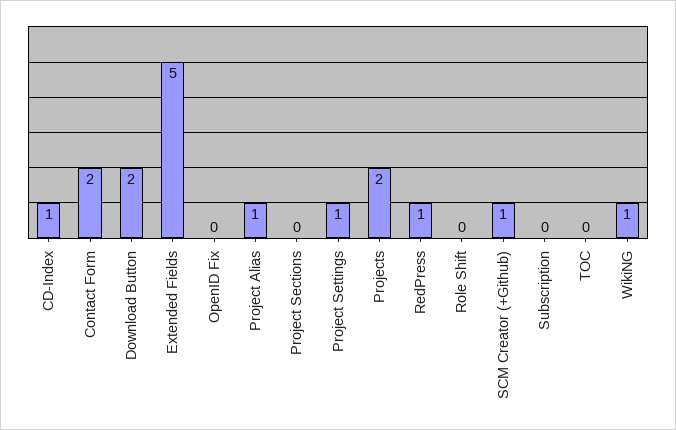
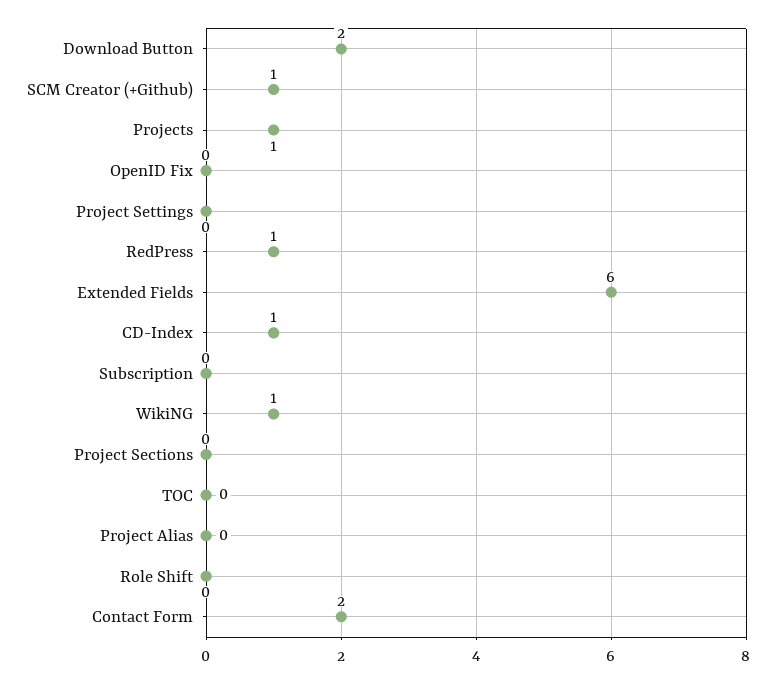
Extended Fields: 5 -> 6
Project Alias: 1 -> 0
Project Settings: 1 -> 0
Projects: 2 -> 1

